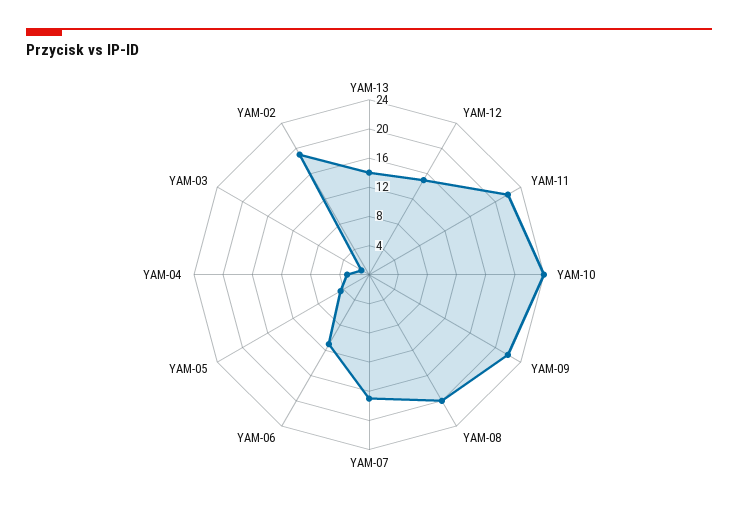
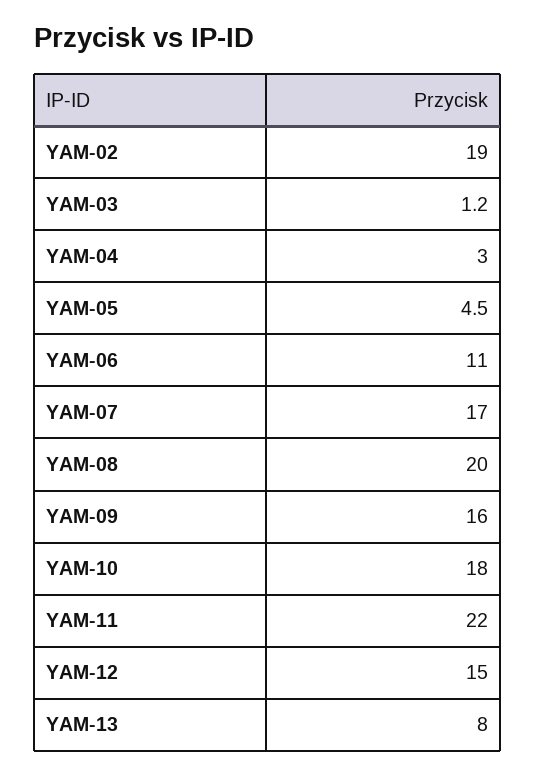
YAM-13: 14 -> 8
YAM-10: 24 -> 18
YAM-09: 22 -> 16

